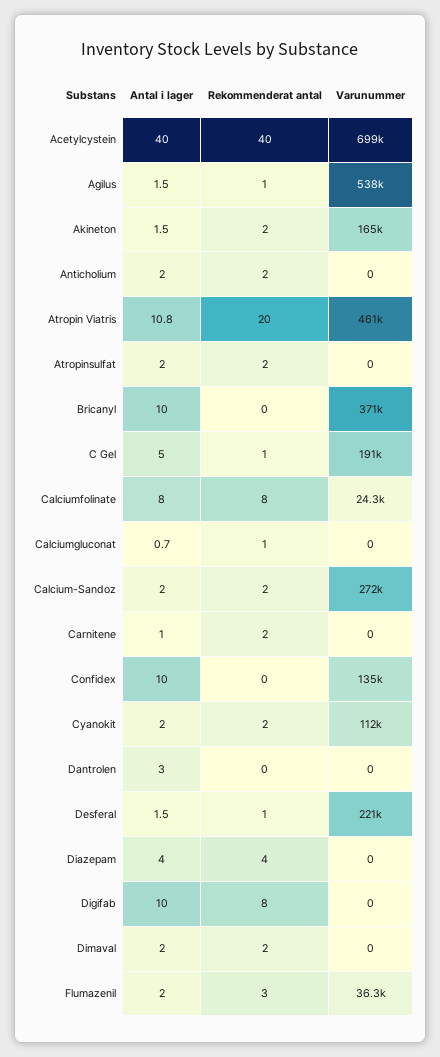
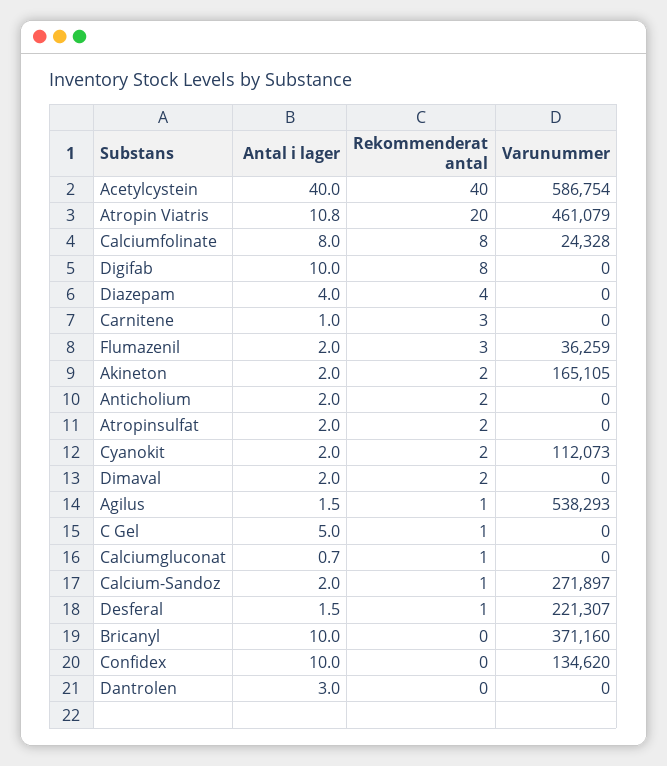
Varunummer, Acetylcystein: 699000 -> 586754
Antal i lager, Akineton: 1.5 -> 2
Varunummer, C Gel: 191000 -> 0
Rekommenderat antal, Calcium-Sandoz: 2 -> 1
Rekommenderat antal, Carnitene: 2 -> 3

